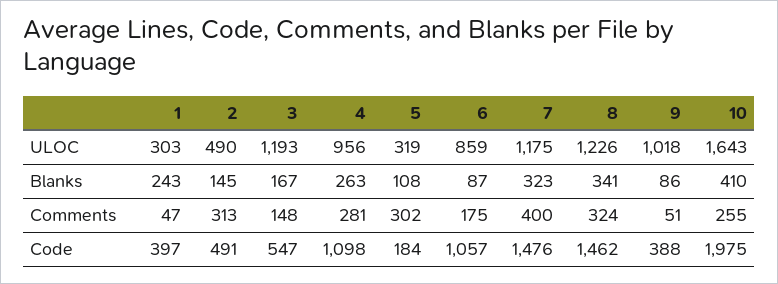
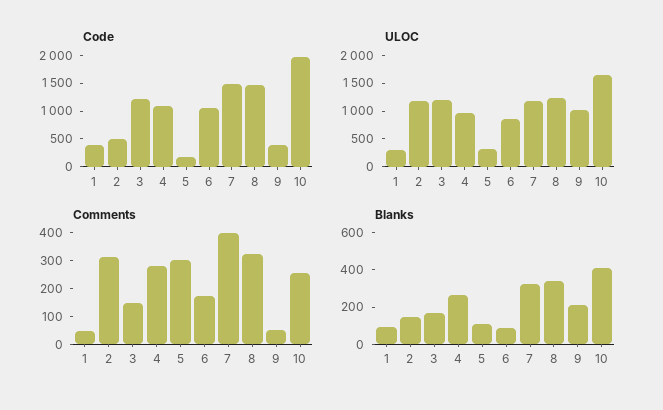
ULOC, 2: 490 -> 1250
Blanks, 1: 243 -> 100
Blanks, 9: 86 -> 200
Code, 3: 547 -> 1250

